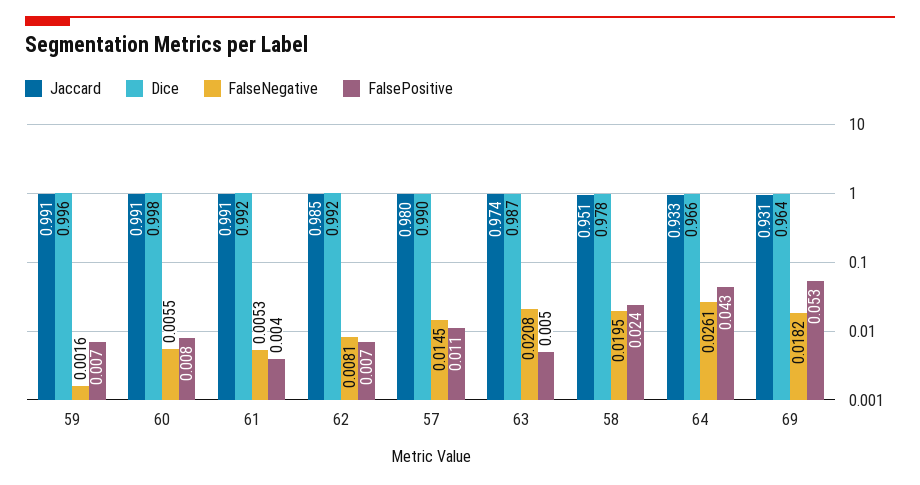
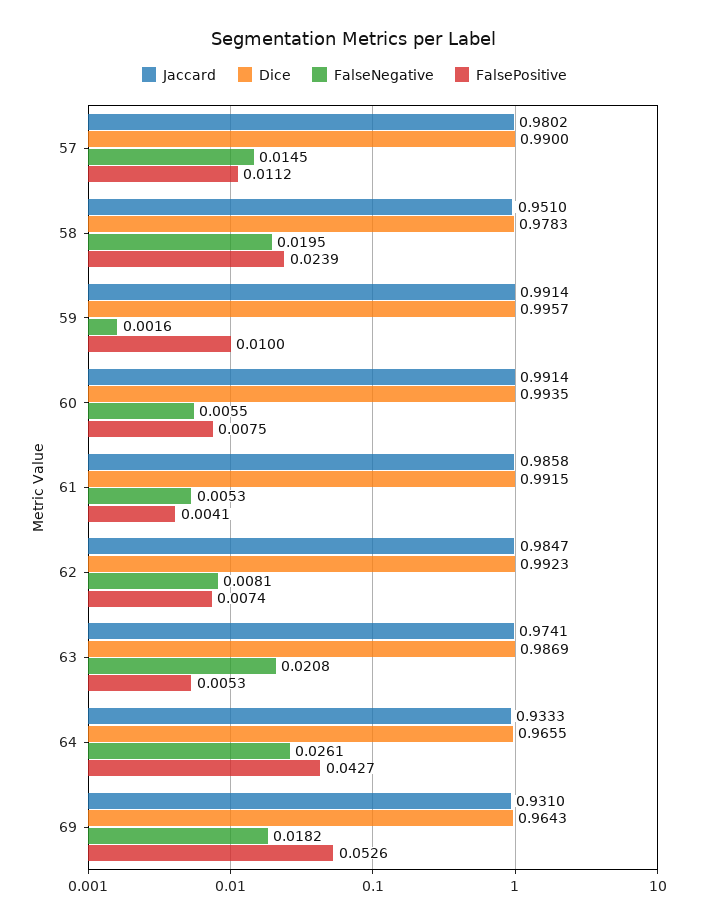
FalsePositive, 59: 0.007 -> 0.01
Dice, 60: 0.998 -> 0.9935
Jaccard, 61: 0.991 -> 0.9858

